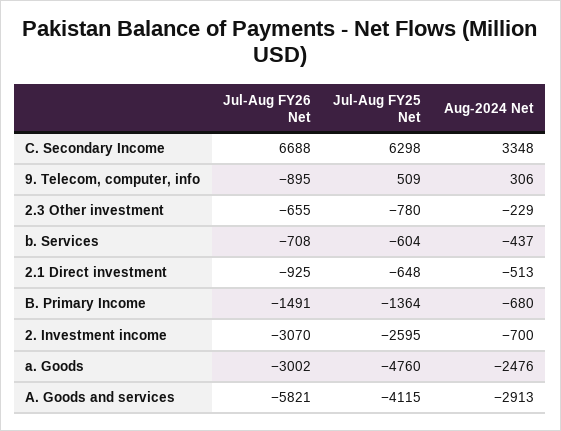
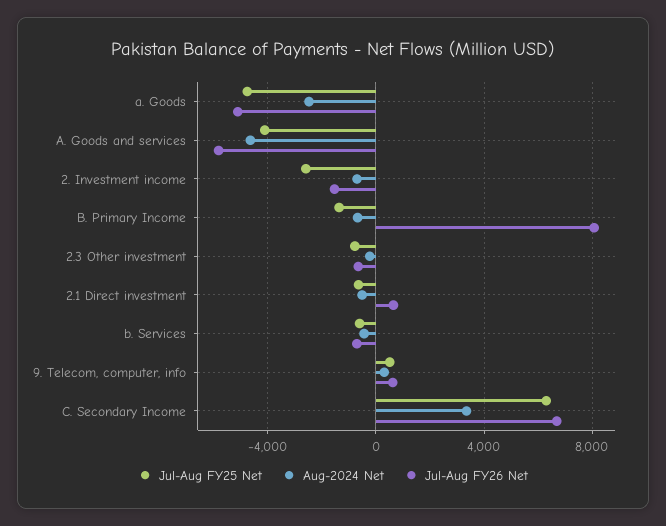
Jul-Aug FY26 Net, 9. Telecom, computer, info: -895 -> 500
Jul-Aug FY26 Net, 2.1 Direct investment: -925 -> 500
Jul-Aug FY26 Net, B. Primary Income: -1491 -> 8000
Jul-Aug FY26 Net, 2. Investment income: -3070 -> -1500
Jul-Aug FY26 Net, a. Goods: -3002 -> -5000
Aug-2024 Net, A. Goods and services: -2913 -> -4500

